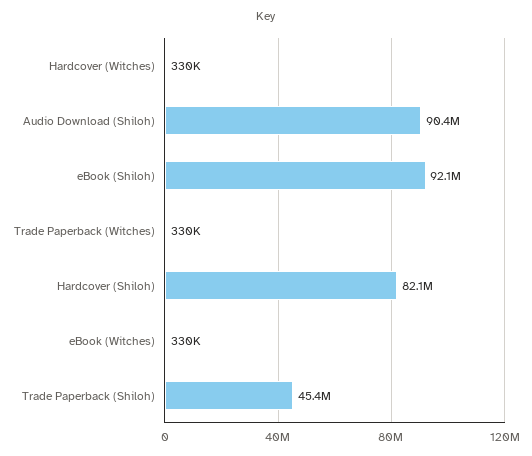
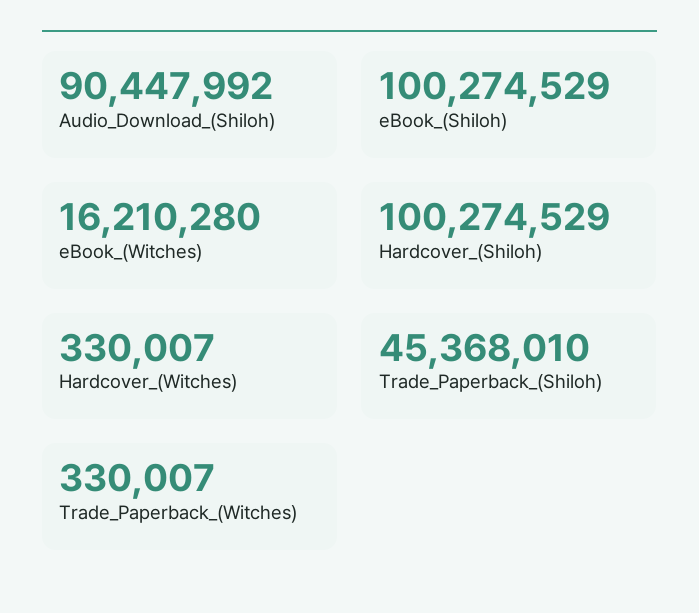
eBook (Shiloh): 92100000 -> 100274529
Hardcover (Shiloh): 82100000 -> 100274529
eBook (Witches): 330000 -> 16210280

